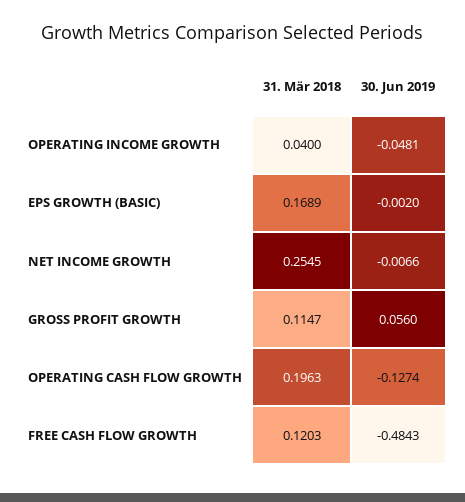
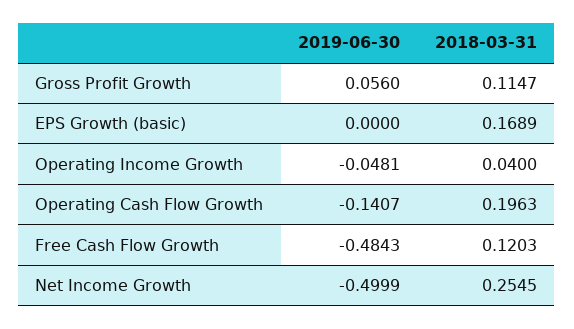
30. Jun 2019, EPS GROWTH (BASIC): -0.002 -> 0
30. Jun 2019, NET INCOME GROWTH: -0.0066 -> -0.4999
30. Jun 2019, OPERATING CASH FLOW GROWTH: -0.1274 -> -0.1407

